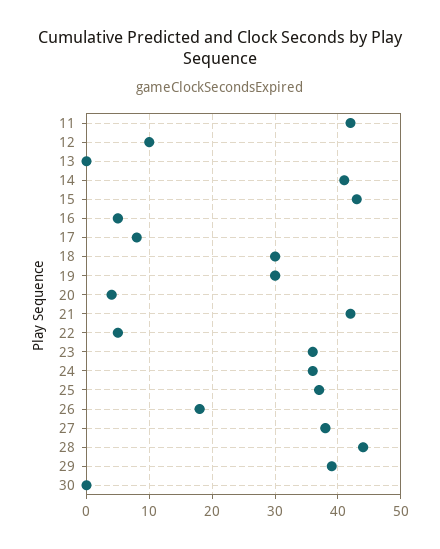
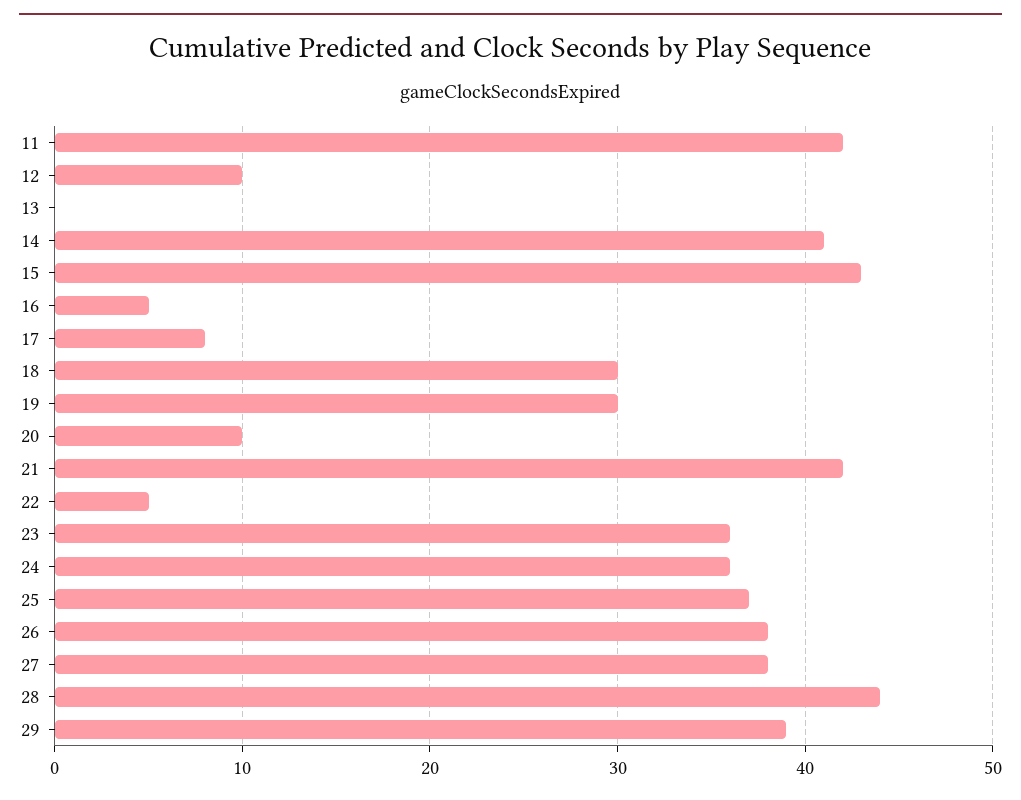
20: 4 -> 10
26: 18 -> 38
30: 0 -> none

